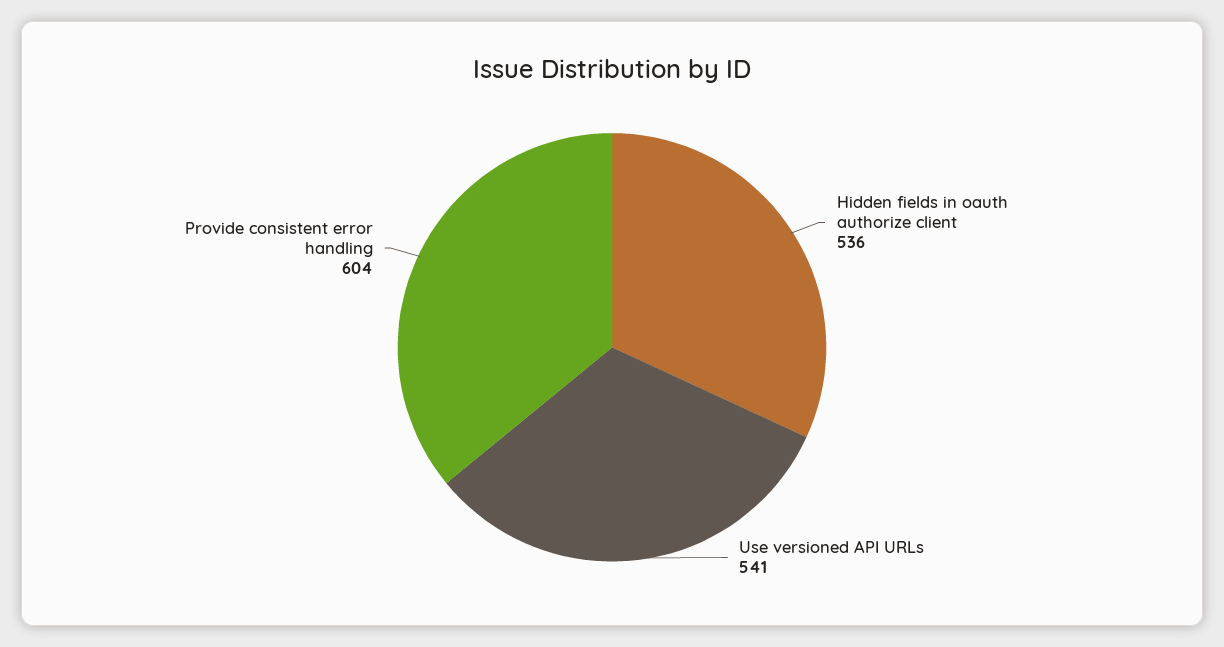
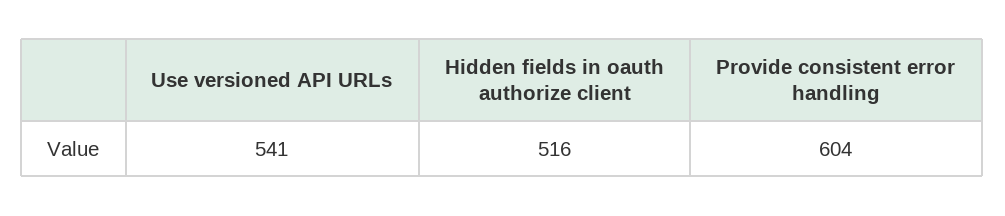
Hidden fields in oauth authorize client: 536 -> 516

